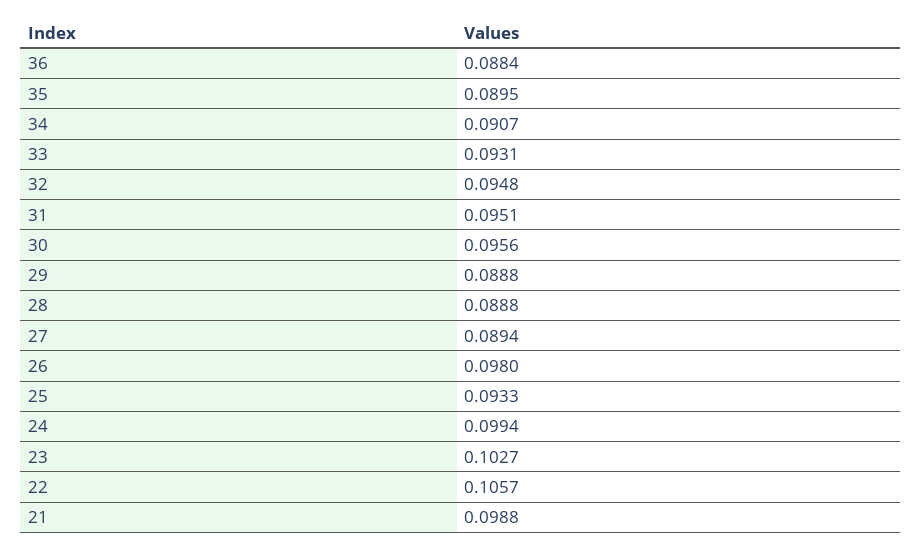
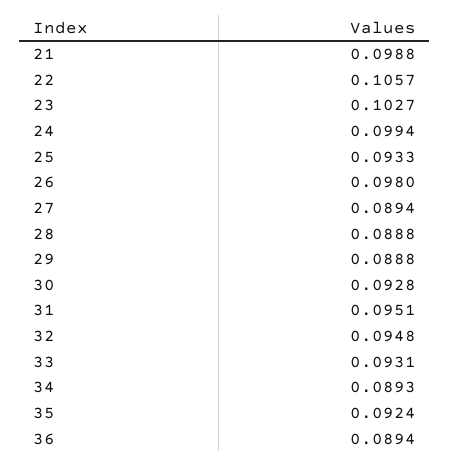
36: 0.0884 -> 0.0894
35: 0.0895 -> 0.0924
34: 0.0907 -> 0.0893
30: 0.0956 -> 0.0928

